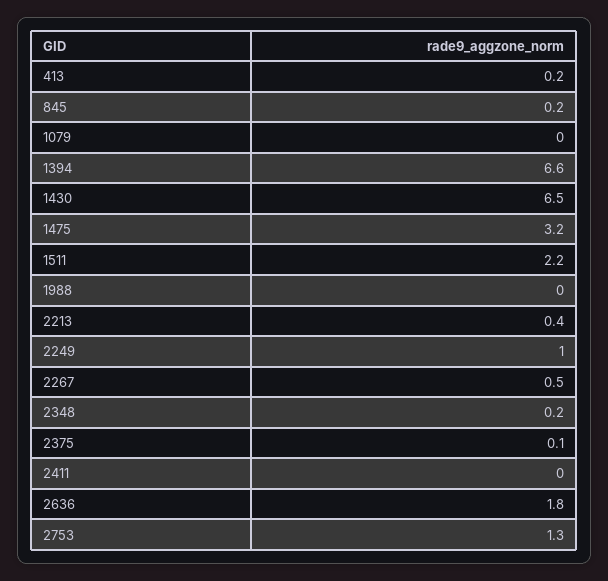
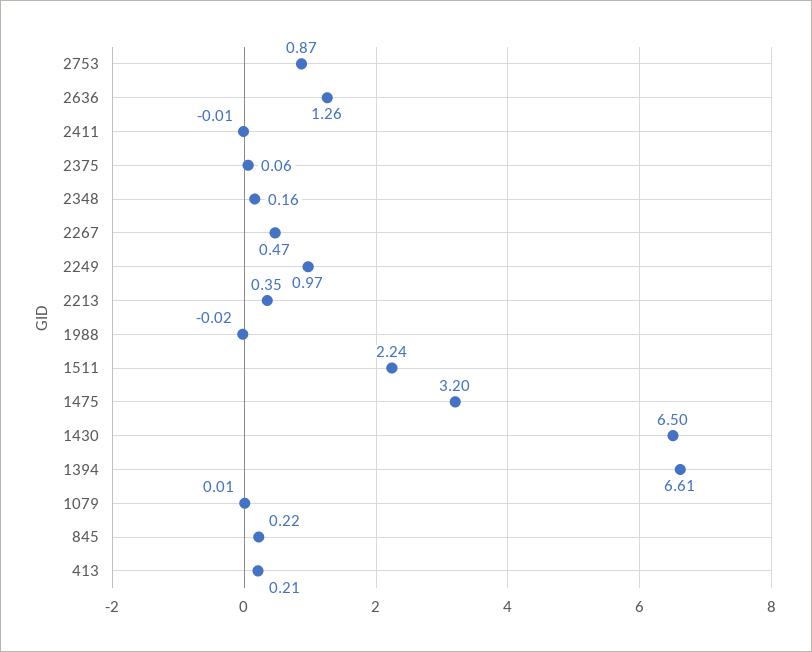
2636: 1.8 -> 1.26
2753: 1.3 -> 0.87

